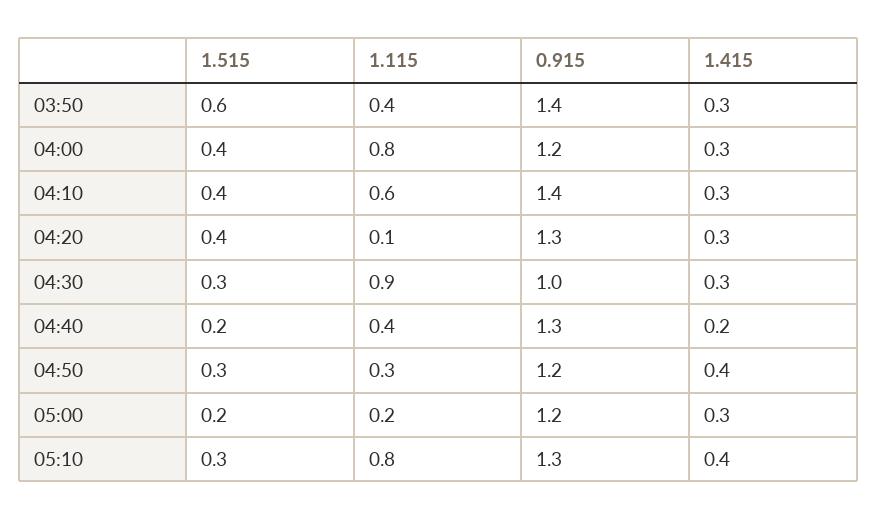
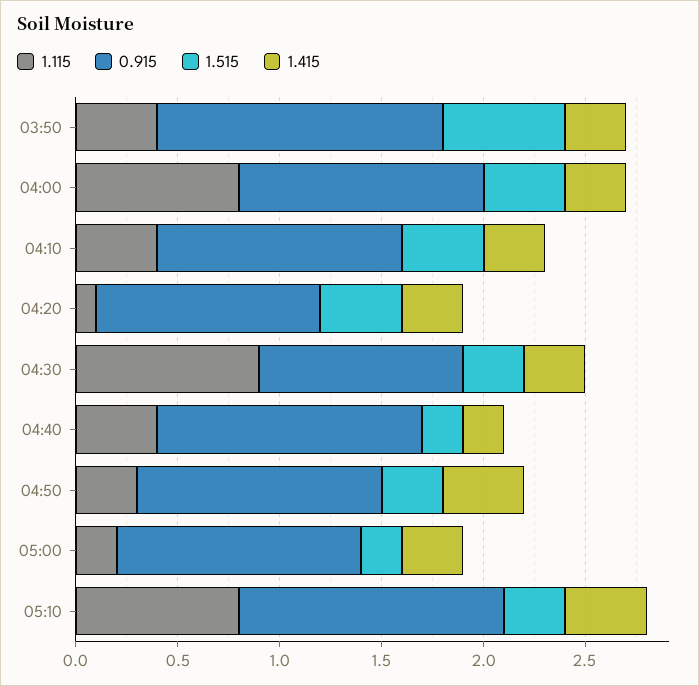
1.115, 04:10: 0.6 -> 0.4
0.915, 04:10: 1.4 -> 1.2
0.915, 04:20: 1.3 -> 1.1

